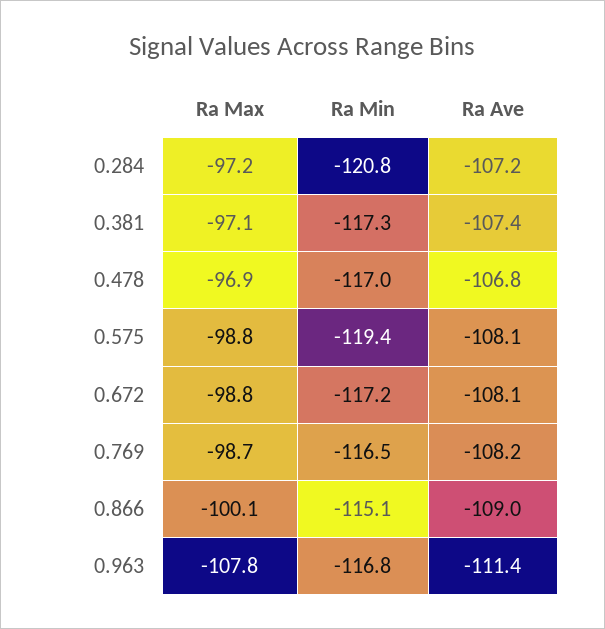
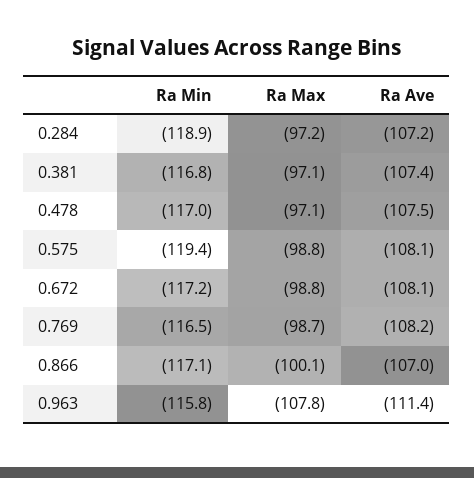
Ra Min, 0.284: -120.8 -> -118.9
Ra Min, 0.381: -117.3 -> -116.8
Ra Max, 0.478: -96.9 -> -97.1
Ra Ave, 0.478: -106.8 -> -107.5
Ra Min, 0.866: -115.1 -> -117.1
Ra Ave, 0.866: -109 -> -107
Ra Min, 0.963: -116.8 -> -115.8

